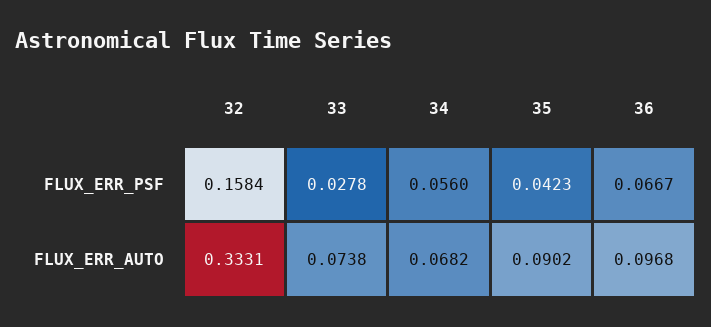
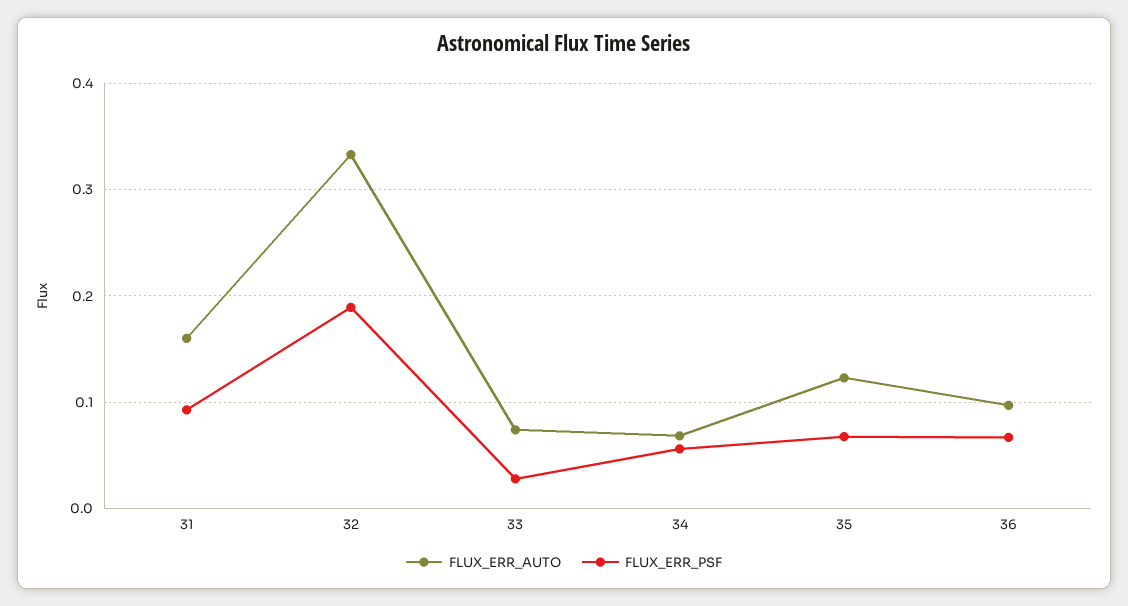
FLUX_ERR_PSF, 32: 0.1584 -> 0.19
FLUX_ERR_PSF, 35: 0.0423 -> 0.07
FLUX_ERR_AUTO, 35: 0.0902 -> 0.12
FLUX_ERR_AUTO, 31: none -> 0.16
FLUX_ERR_PSF, 31: none -> 0.09

